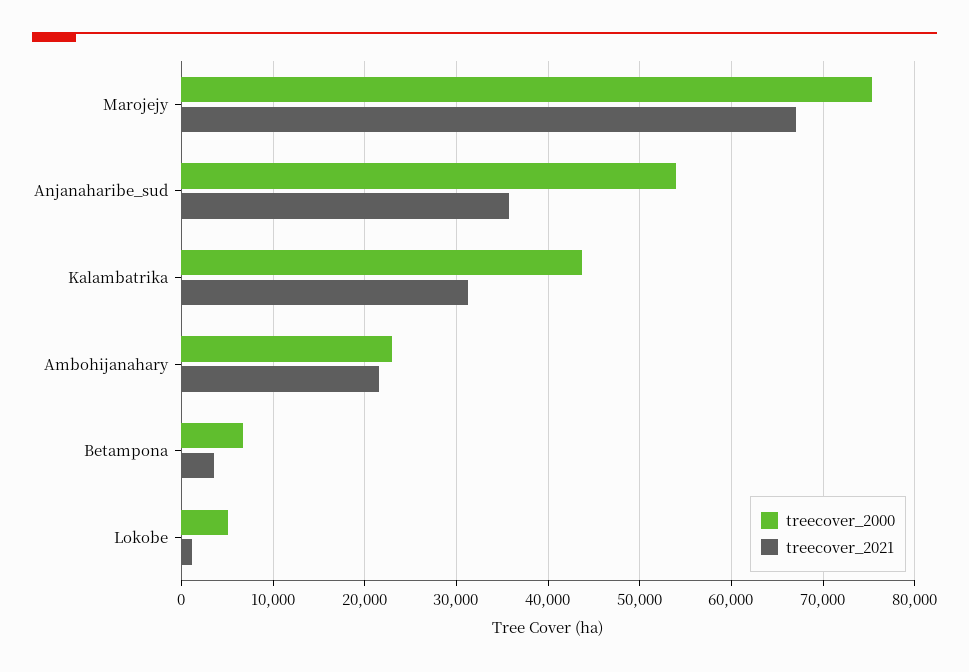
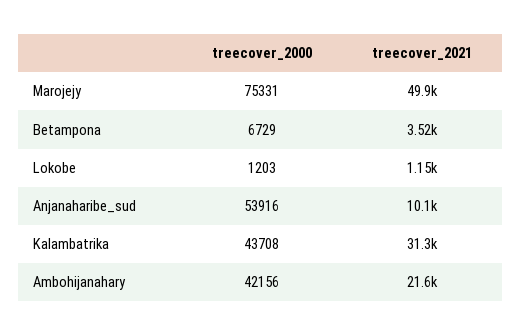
treecover_2021, Marojejy: 67000 -> 49900
treecover_2021, Anjanaharibe_sud: 36000 -> 10100
treecover_2000, Ambohijanahary: 23000 -> 42156
treecover_2000, Lokobe: 5000 -> 1203

